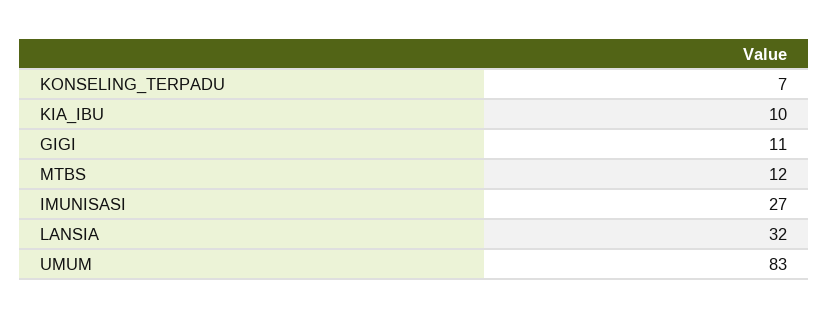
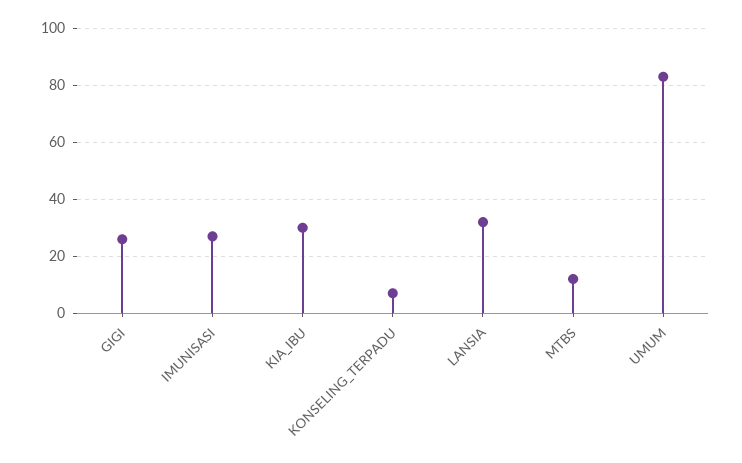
KIA_IBU: 10 -> 30
GIGI: 11 -> 25

